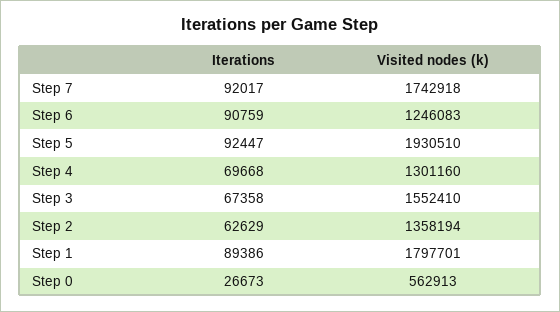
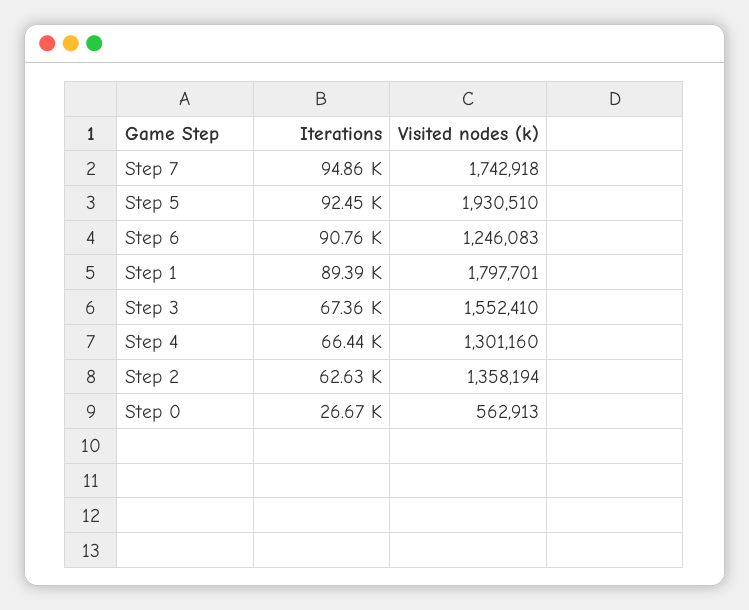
Iterations, Step 7: 92017 -> 94860
Iterations, Step 4: 69668 -> 66440

